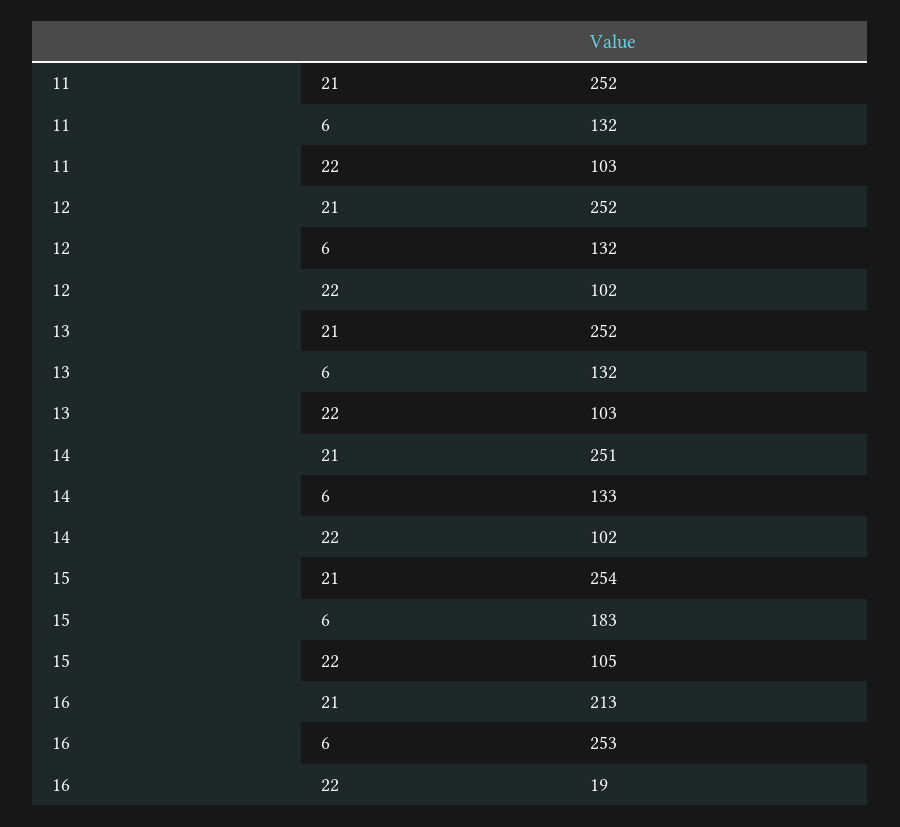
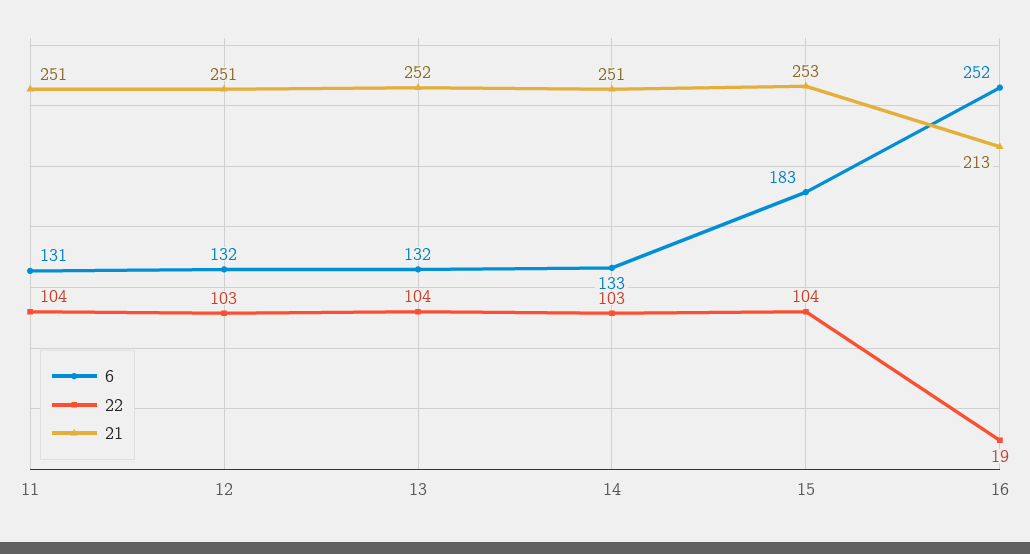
21, 11: 252 -> 251
6, 11: 132 -> 131
22, 11: 103 -> 104
21, 12: 252 -> 251
22, 12: 102 -> 103
22, 13: 103 -> 104
22, 14: 102 -> 103
21, 15: 254 -> 253
22, 15: 105 -> 104
6, 16: 253 -> 252

